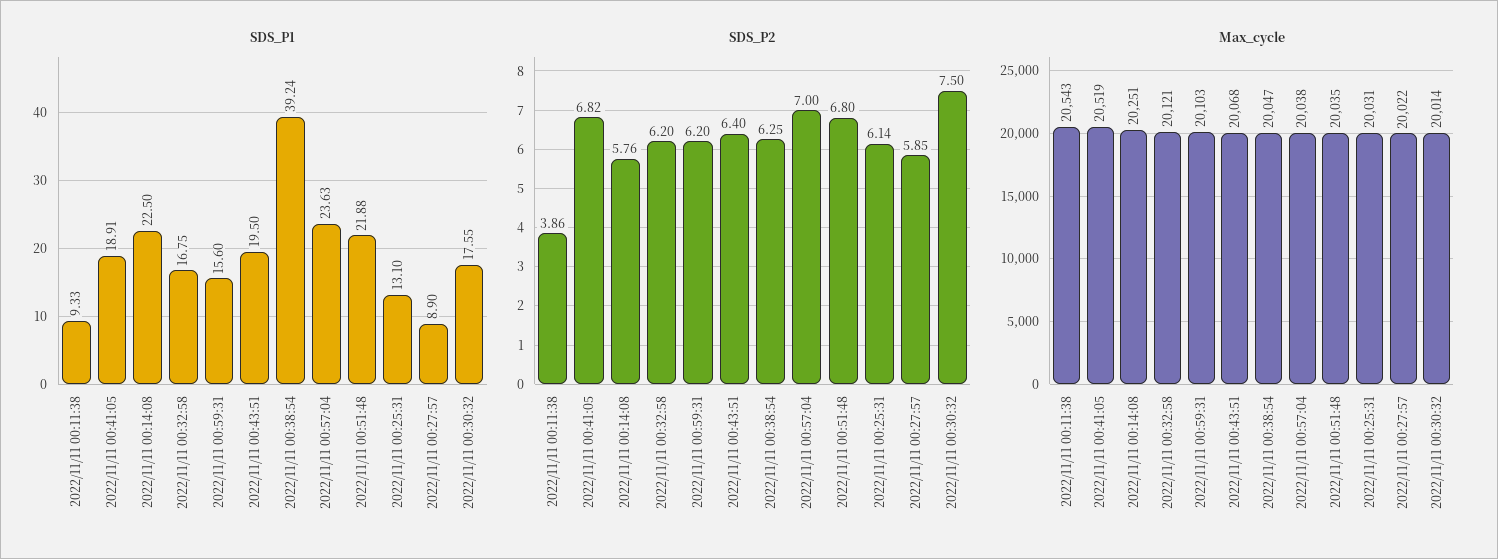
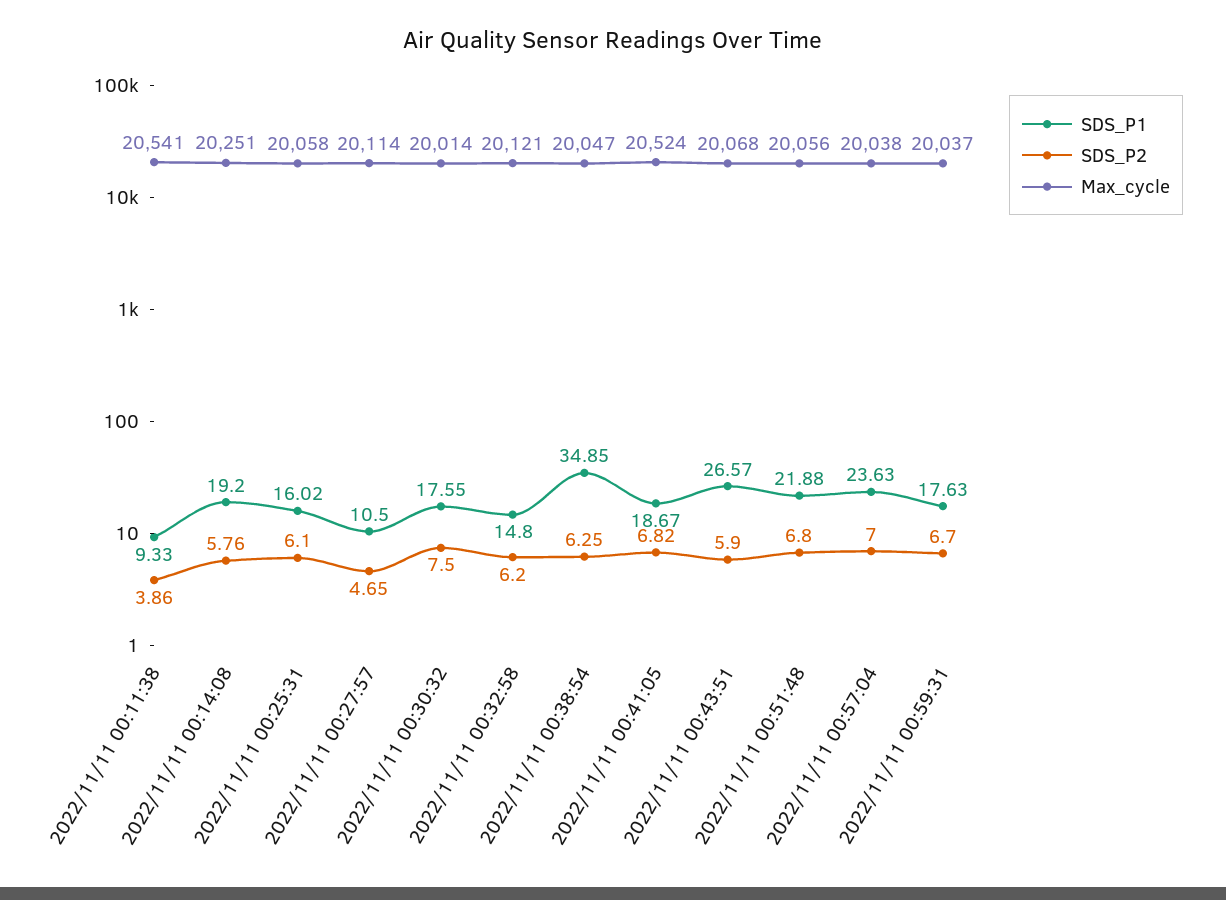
SDS_P1, 2022/11/11 00:41:05: 18.91 -> 18.67
SDS_P1, 2022/11/11 00:14:08: 22.5 -> 19.2
SDS_P1, 2022/11/11 00:32:58: 16.75 -> 14.8
SDS_P1, 2022/11/11 00:59:31: 15.6 -> 17.63
SDS_P1, 2022/11/11 00:43:51: 19.5 -> 26.57
SDS_P1, 2022/11/11 00:38:54: 39.24 -> 34.85
SDS_P1, 2022/11/11 00:25:31: 13.1 -> 16.02
SDS_P1, 2022/11/11 00:27:57: 8.9 -> 10.5
SDS_P2, 2022/11/11 00:59:31: 6.2 -> 6.7
SDS_P2, 2022/11/11 00:43:51: 6.4 -> 5.9
SDS_P2, 2022/11/11 00:25:31: 6.14 -> 6.1
SDS_P2, 2022/11/11 00:27:57: 5.85 -> 4.65
Max_cycle, 2022/11/11 00:11:38: 20543 -> 20541
Max_cycle, 2022/11/11 00:41:05: 20519 -> 20524
Max_cycle, 2022/11/11 00:59:31: 20103 -> 20037
Max_cycle, 2022/11/11 00:51:48: 20035 -> 20056
Max_cycle, 2022/11/11 00:25:31: 20031 -> 20058
Max_cycle, 2022/11/11 00:27:57: 20022 -> 20114

